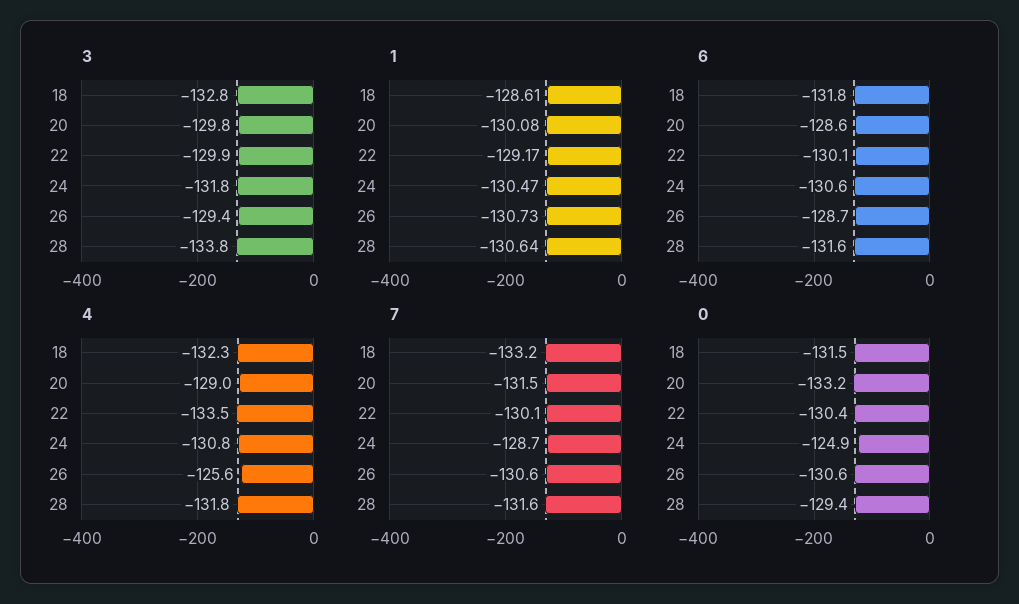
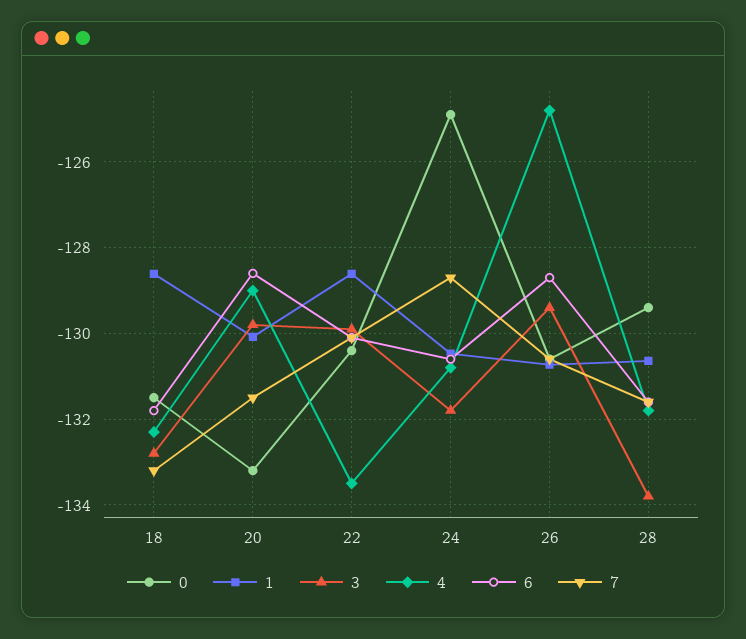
1, 22: -129.17 -> -128.6
4, 26: -125.6 -> -124.8

